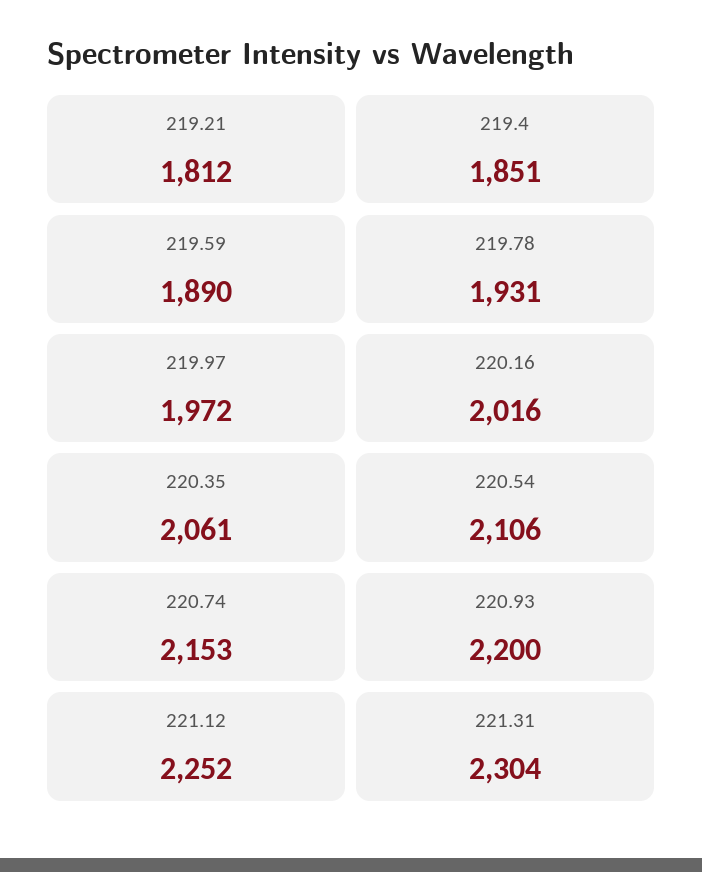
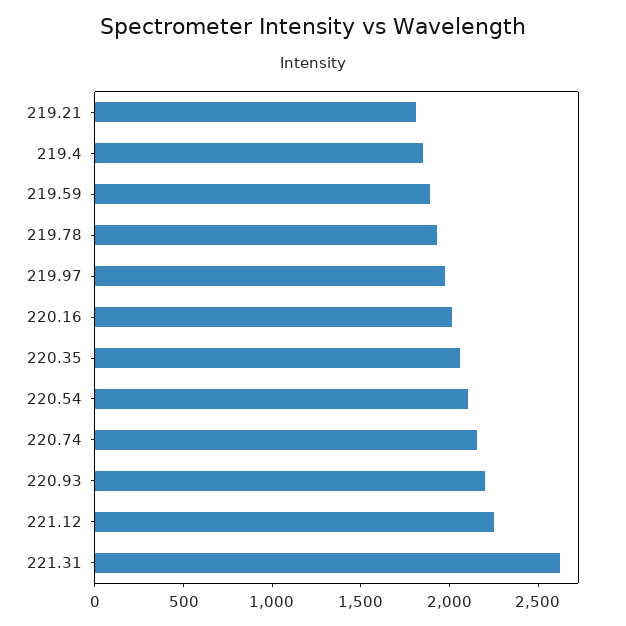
221.31: 2304 -> 2600

